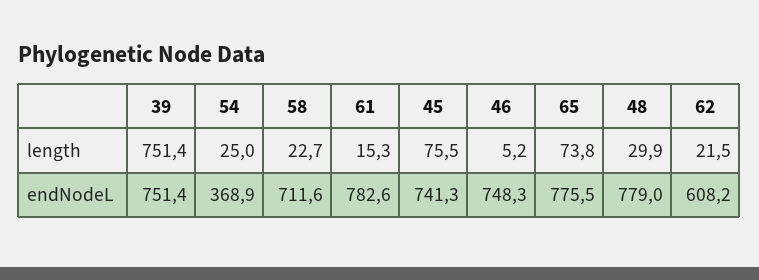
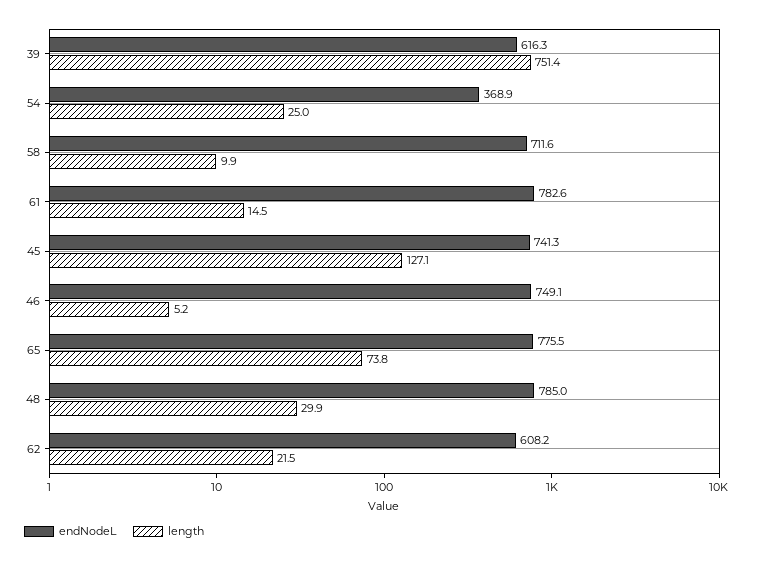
length, 58: 22.7 -> 9.9
length, 61: 15.3 -> 14.5
length, 45: 75.5 -> 127.1
endNodeL, 39: 751.4 -> 616.3
endNodeL, 46: 748.3 -> 749.1
endNodeL, 48: 779 -> 785

